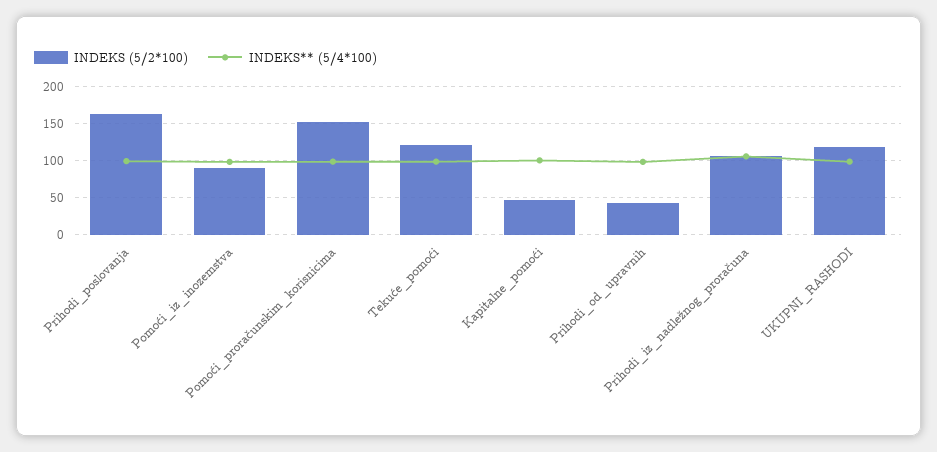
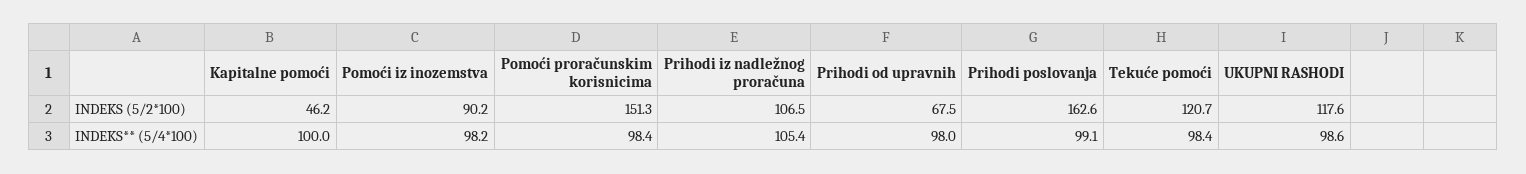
INDEKS (5/2*100), Prihodi_od_upravnih: 40 -> 67.5

